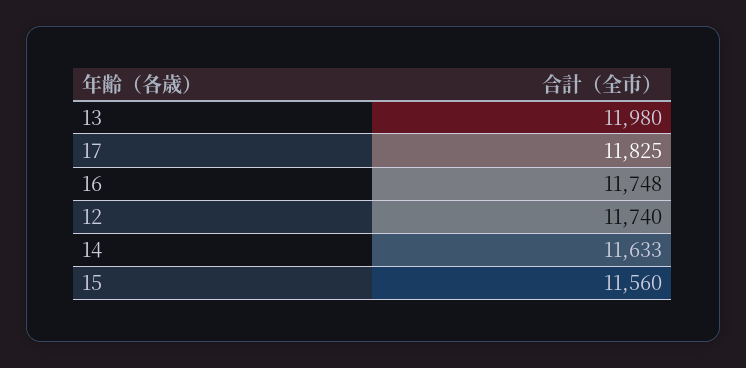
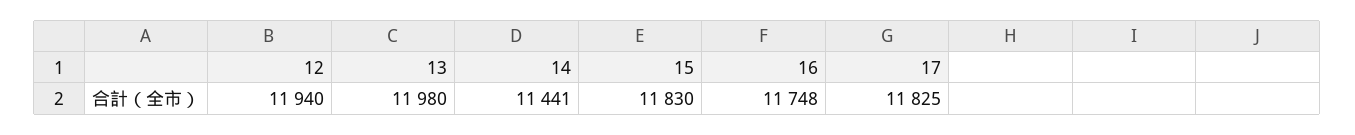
12: 11740 -> 11940
14: 11633 -> 11441
15: 11560 -> 11830

